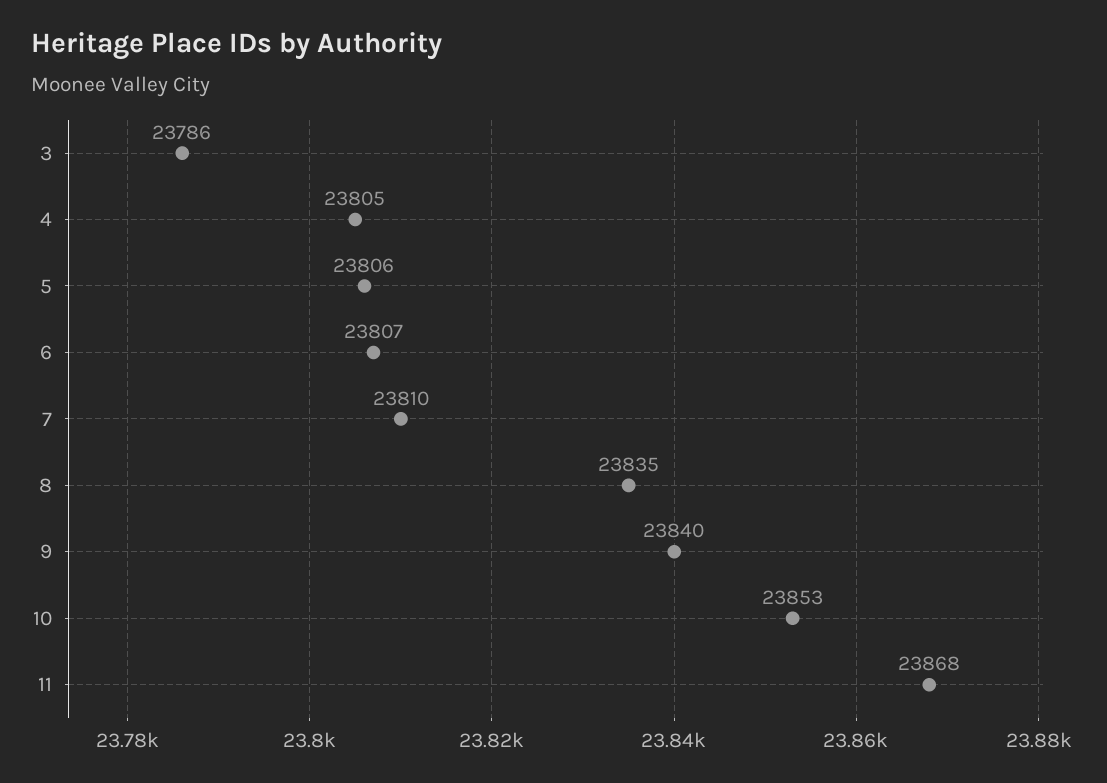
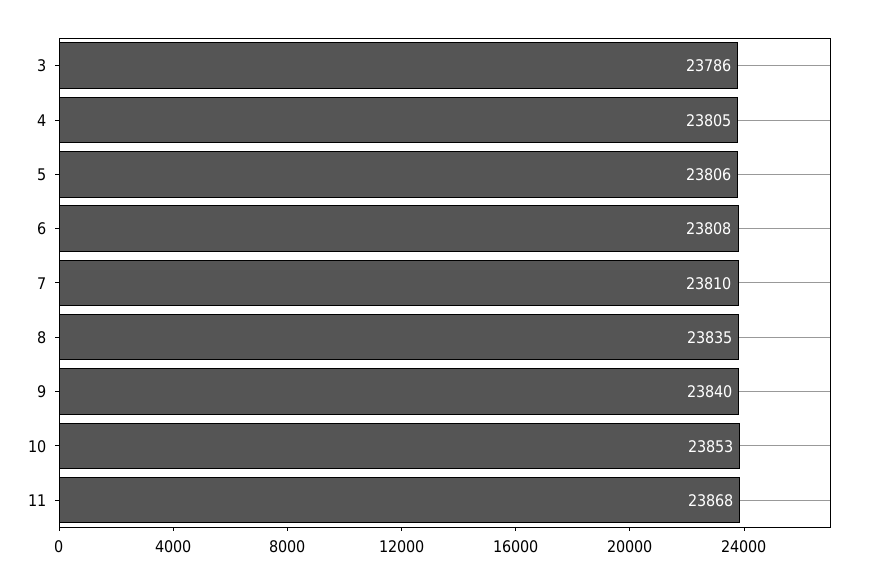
6: 23807 -> 23808

